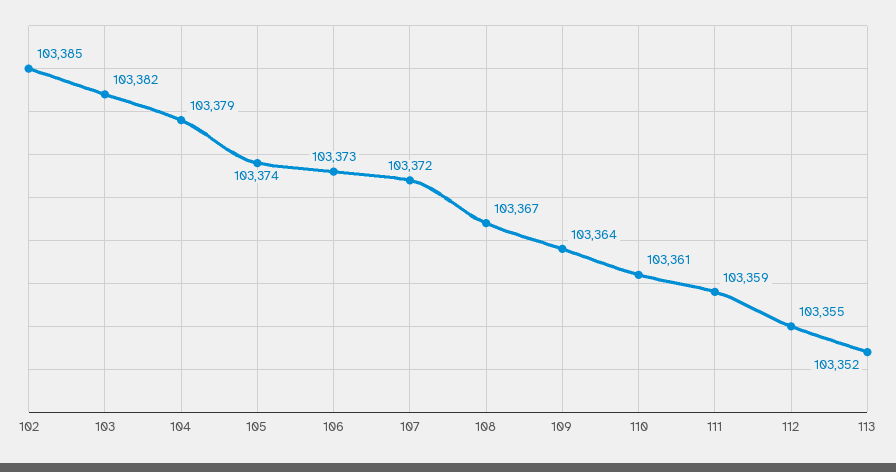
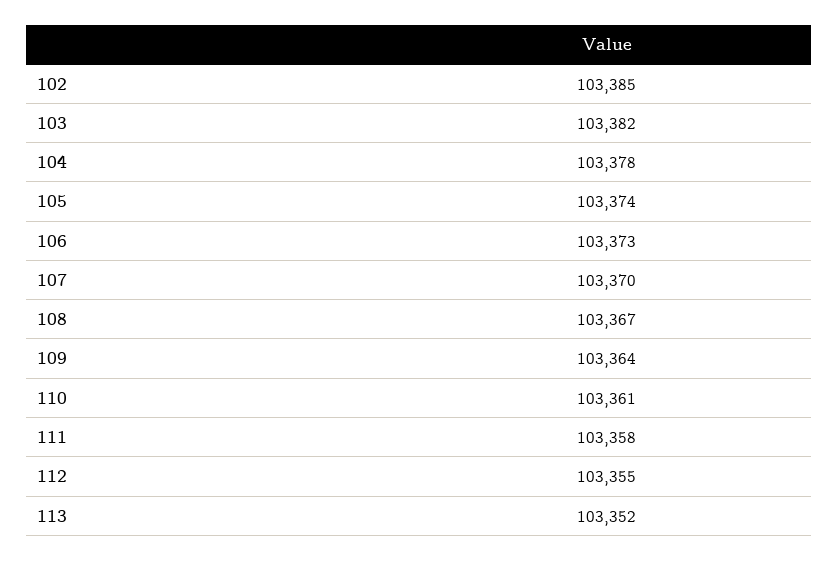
104: 103379 -> 103378
107: 103372 -> 103370
111: 103359 -> 103358

